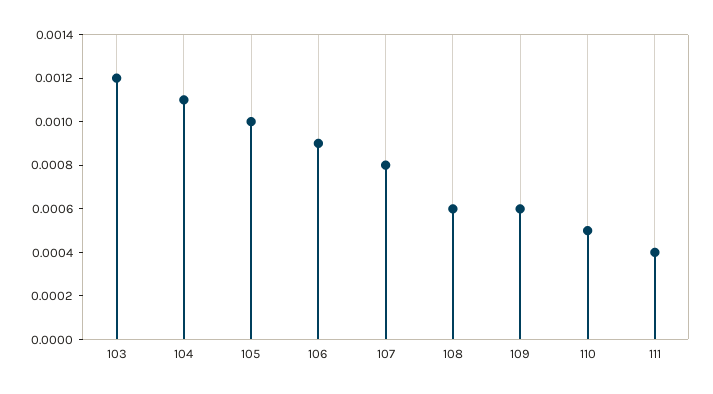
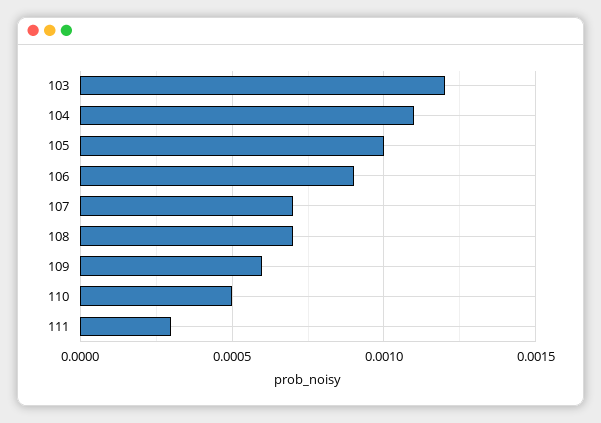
107: 0.0008 -> 0.0007
108: 0.0006 -> 0.0007
111: 0.0004 -> 0.0003

